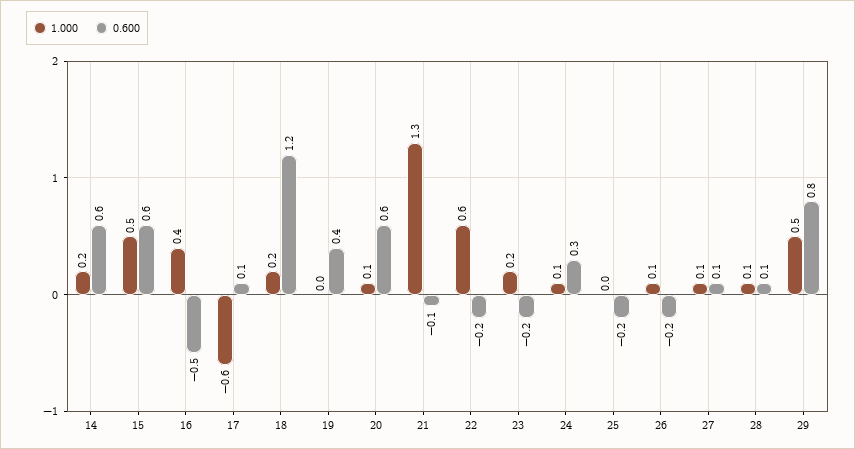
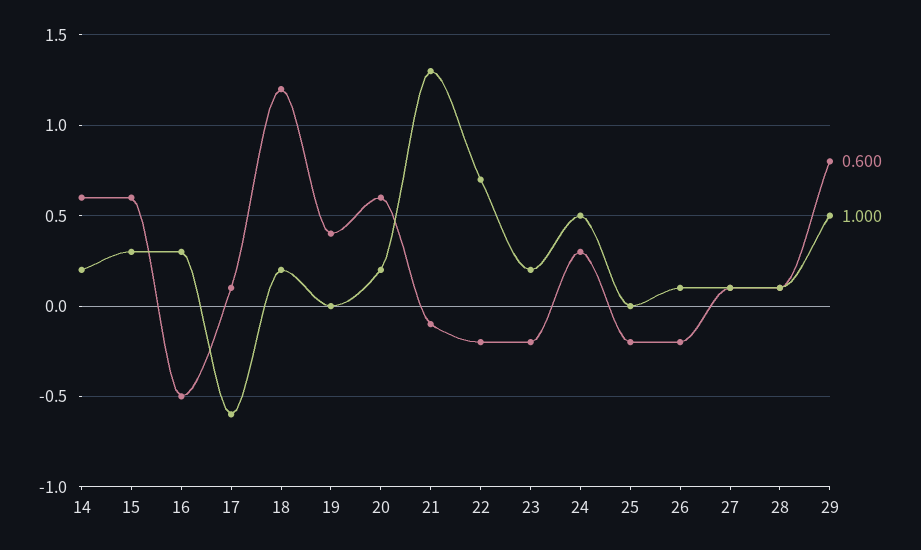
1.000, 15: 0.5 -> 0.3
1.000, 16: 0.4 -> 0.3
1.000, 20: 0.1 -> 0.2
1.000, 22: 0.6 -> 0.7
1.000, 24: 0.1 -> 0.5

